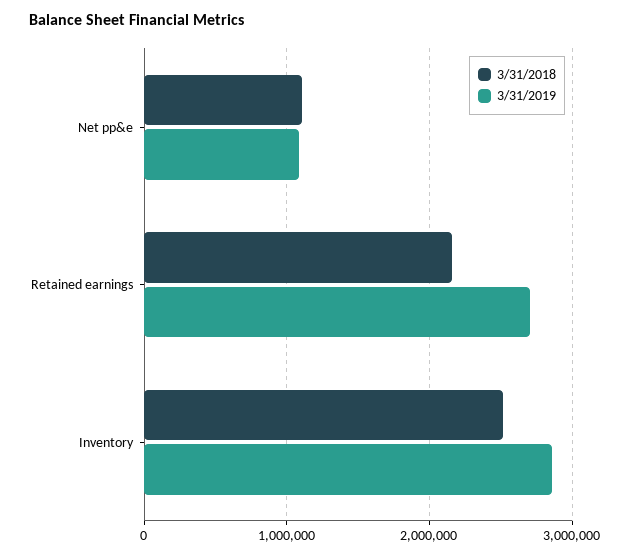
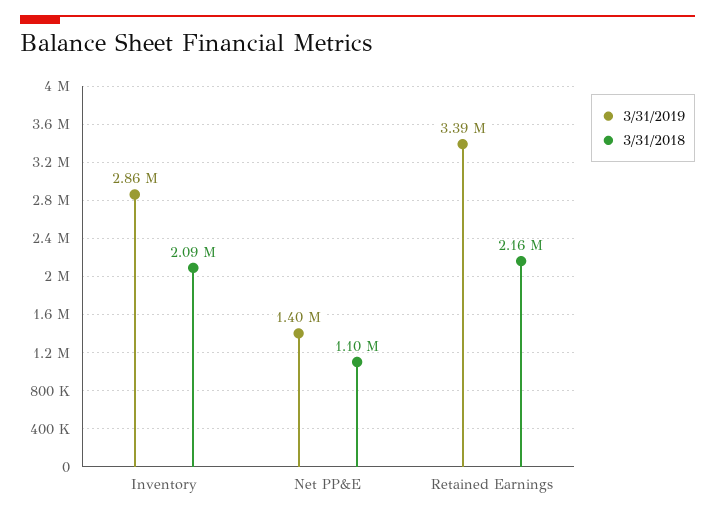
3/31/2019, Net pp&e: 1100000 -> 1400000
3/31/2019, Retained earnings: 2700000 -> 3390000
3/31/2018, Inventory: 2500000 -> 2090000

